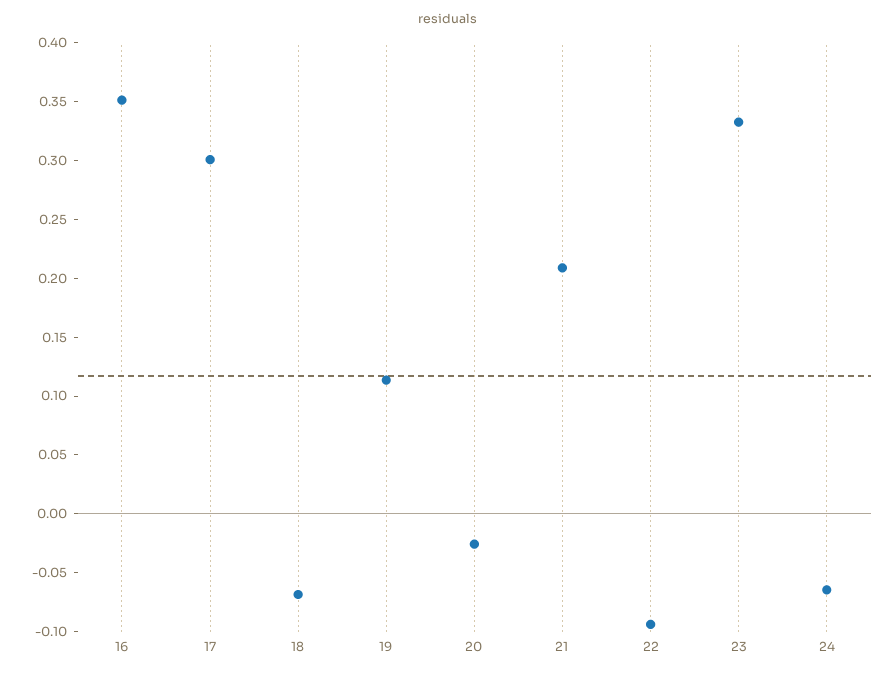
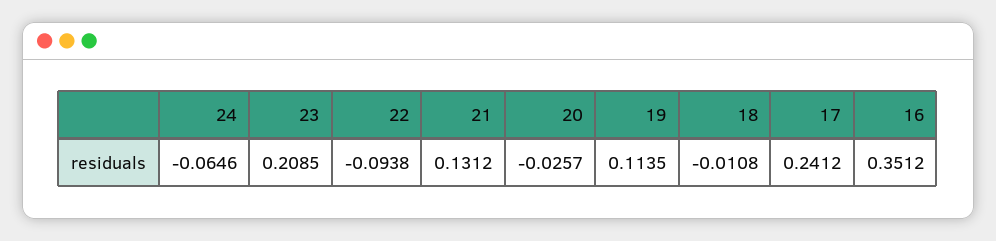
17: 0.3 -> 0.2412
18: -0.07 -> -0.0108
21: 0.21 -> 0.1312
23: 0.33 -> 0.2085

